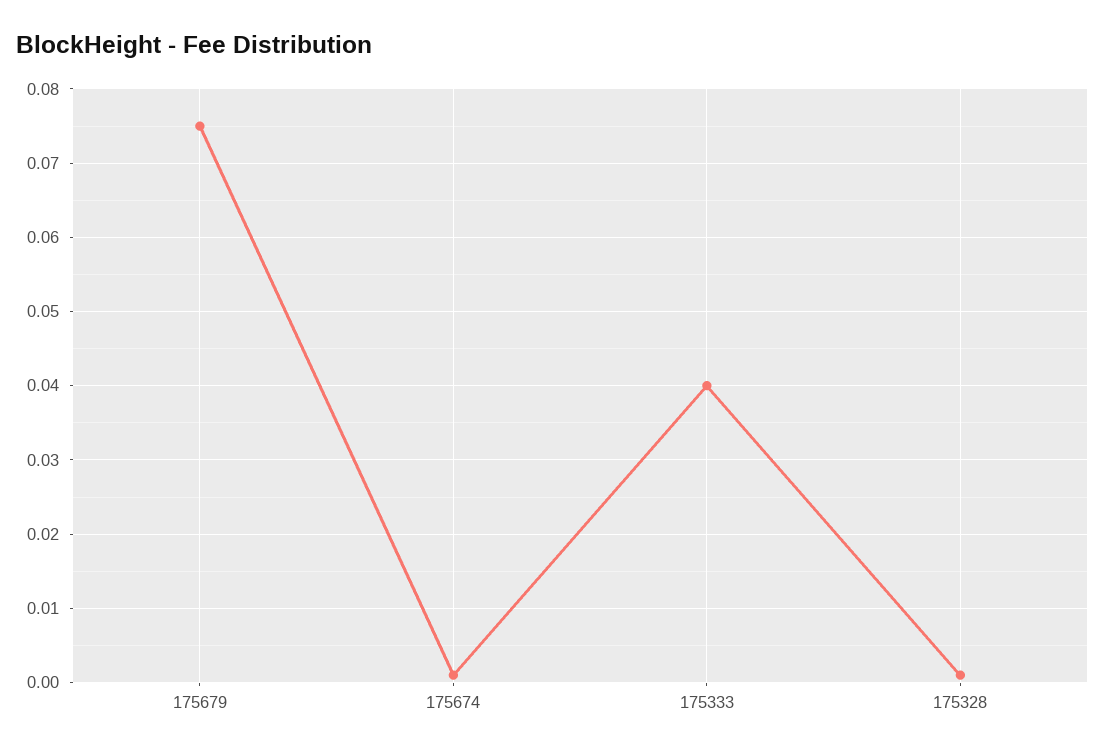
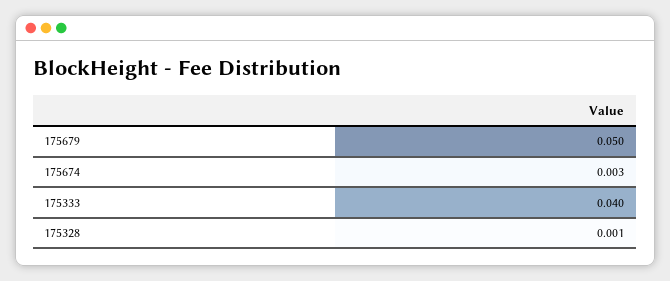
175679: 0.075 -> 0.05
175674: 0.001 -> 0.003

